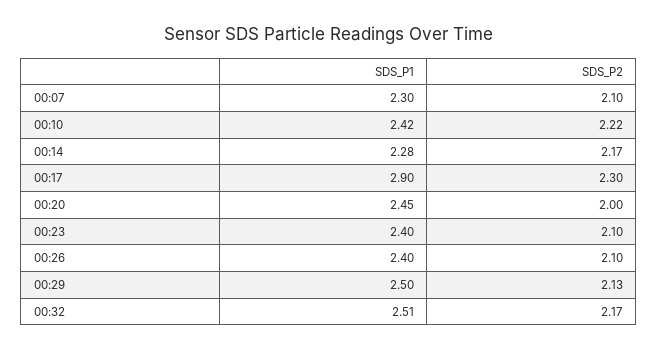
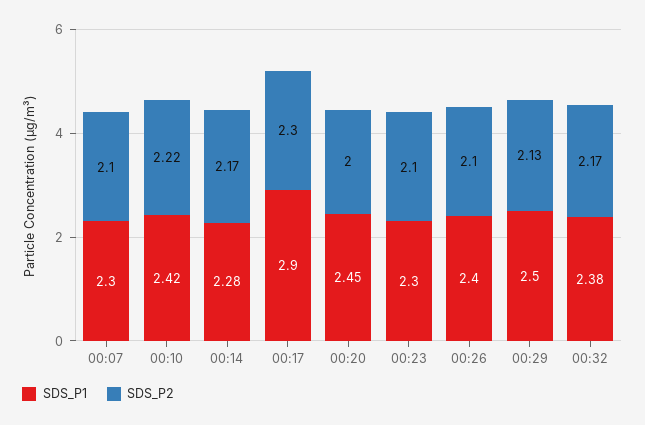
SDS_P1, 00:23: 2.4 -> 2.3
SDS_P1, 00:32: 2.51 -> 2.38

